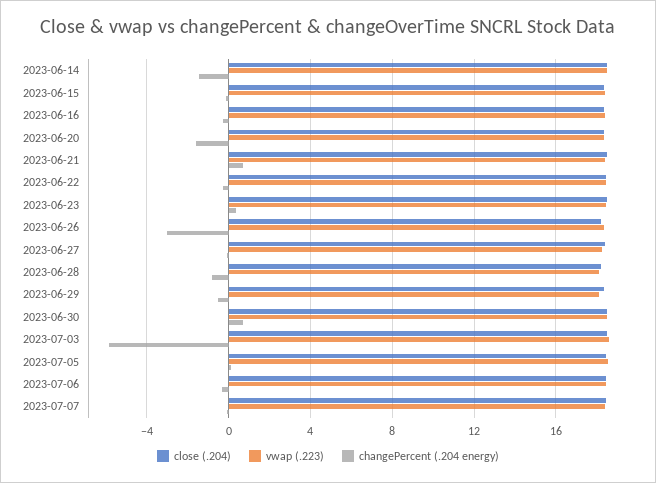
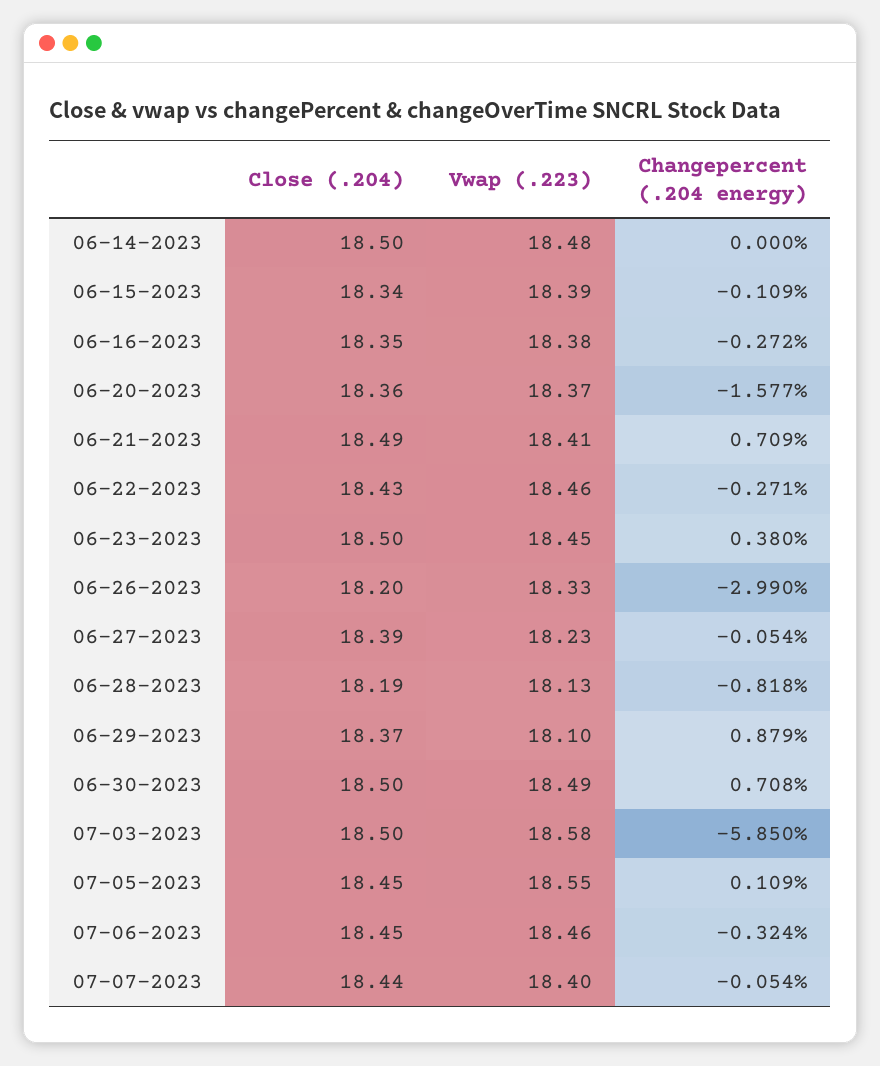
changePercent (.204 energy), 2023-06-14: -1.5 -> 0
changePercent (.204 energy), 2023-06-29: -0.5 -> 0.879

